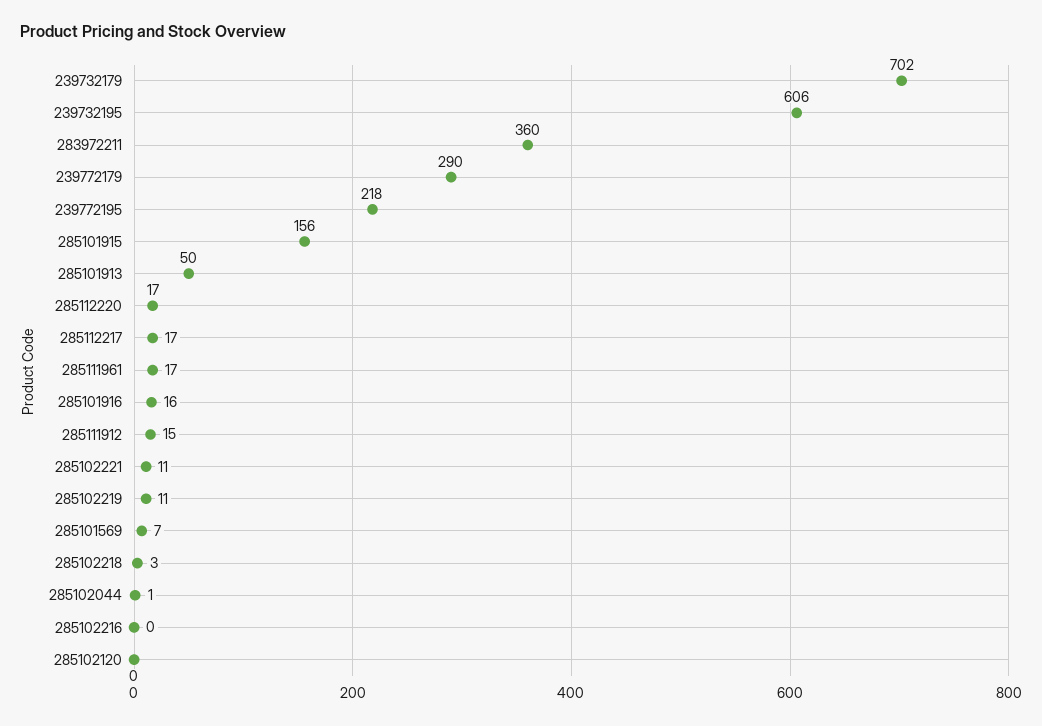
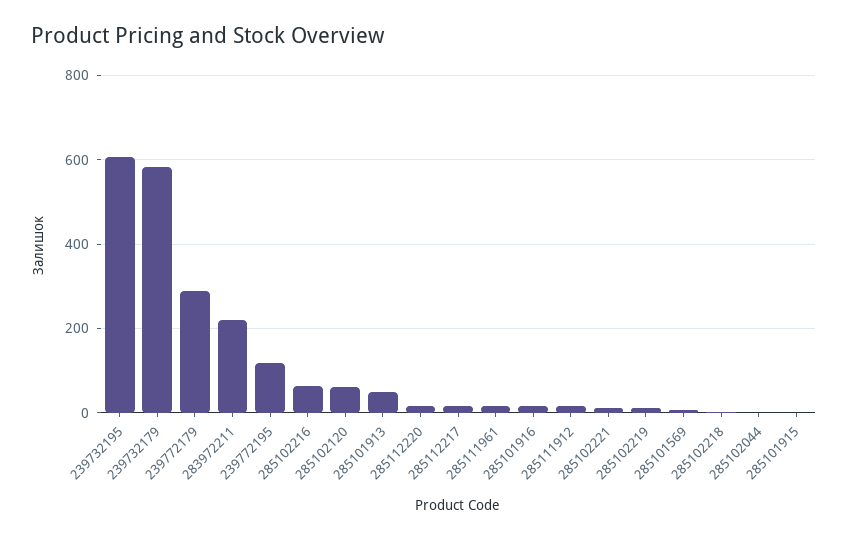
239732179: 702 -> 580
283972211: 360 -> 220
239772195: 218 -> 120
285101915: 156 -> 0
285102216: 0 -> 60
285102120: 0 -> 60

